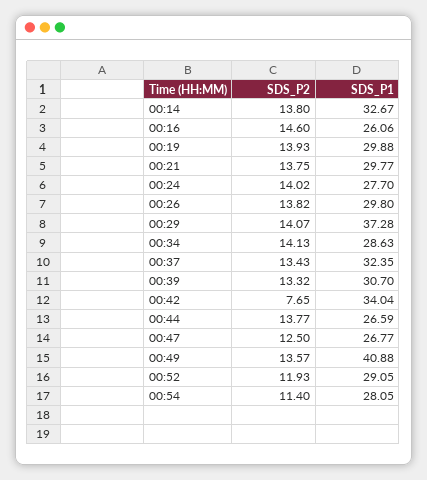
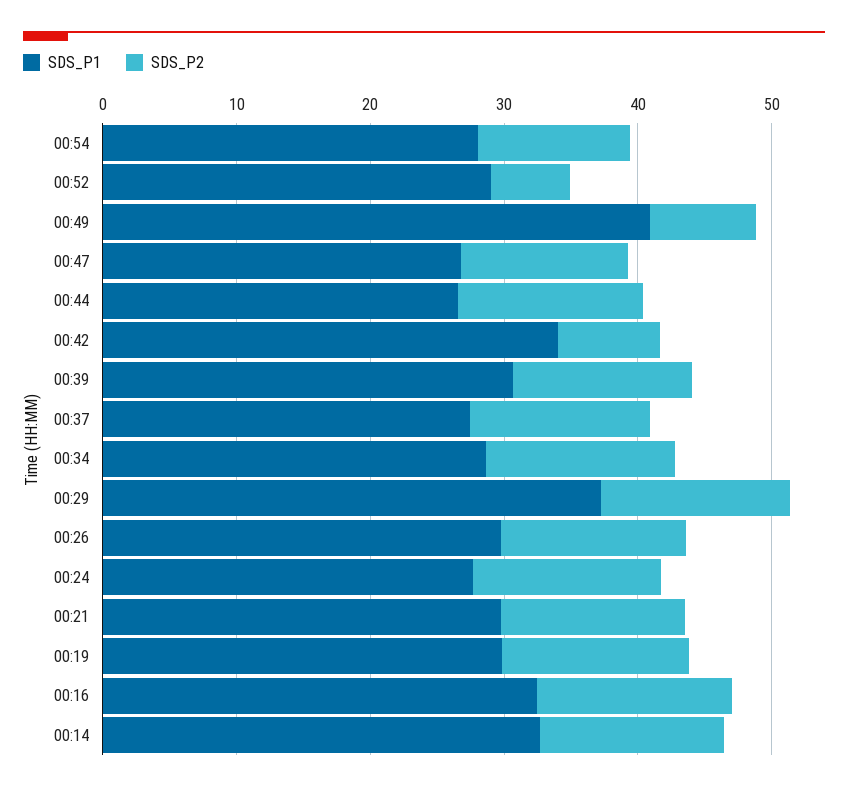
SDS_P1, 00:16: 26.06 -> 32
SDS_P1, 00:37: 32.35 -> 28
SDS_P2, 00:49: 13.57 -> 8
SDS_P2, 00:52: 11.93 -> 6

